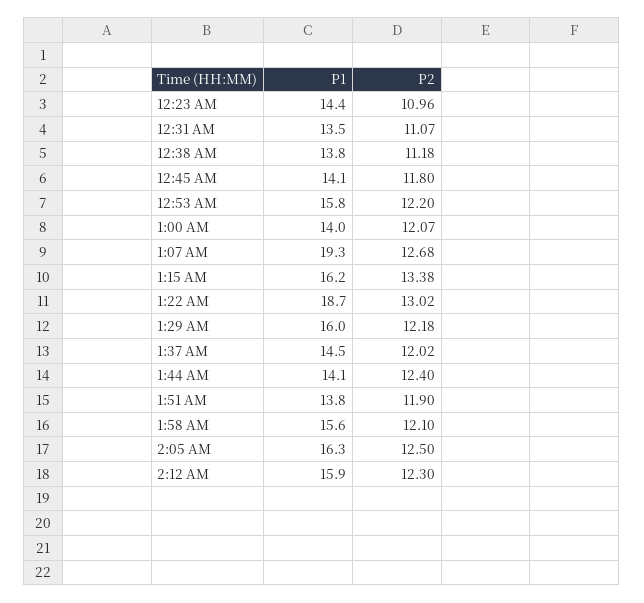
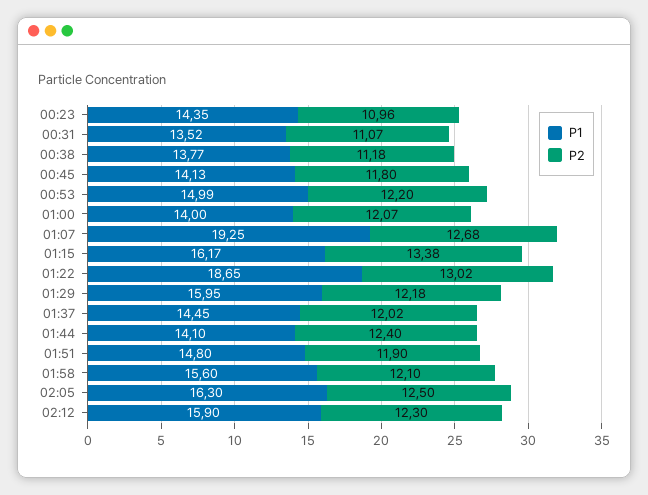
P1, 12:53 AM: 15.8 -> 14.99
P1, 1:51 AM: 13.8 -> 14.8

